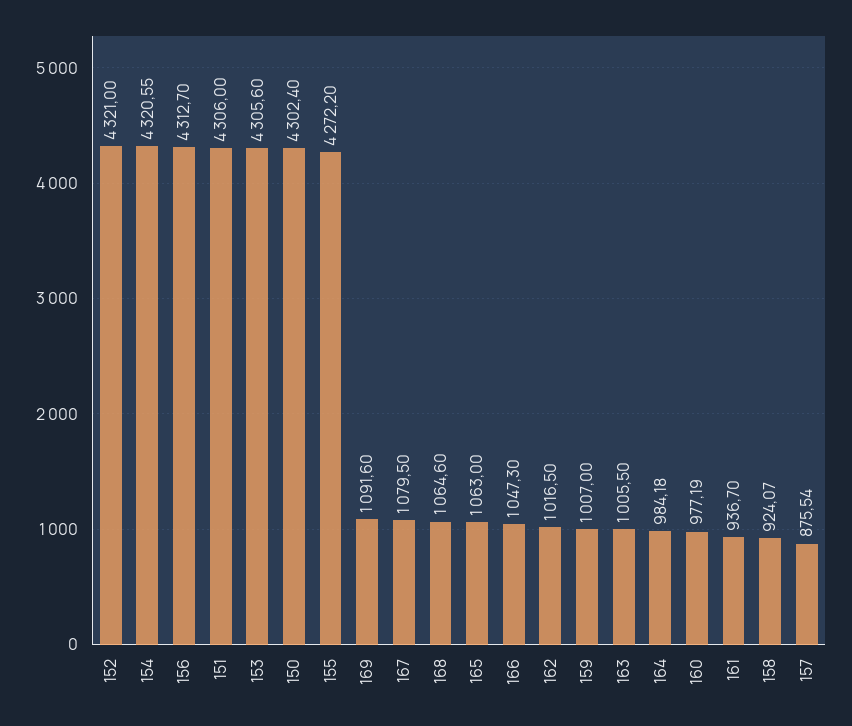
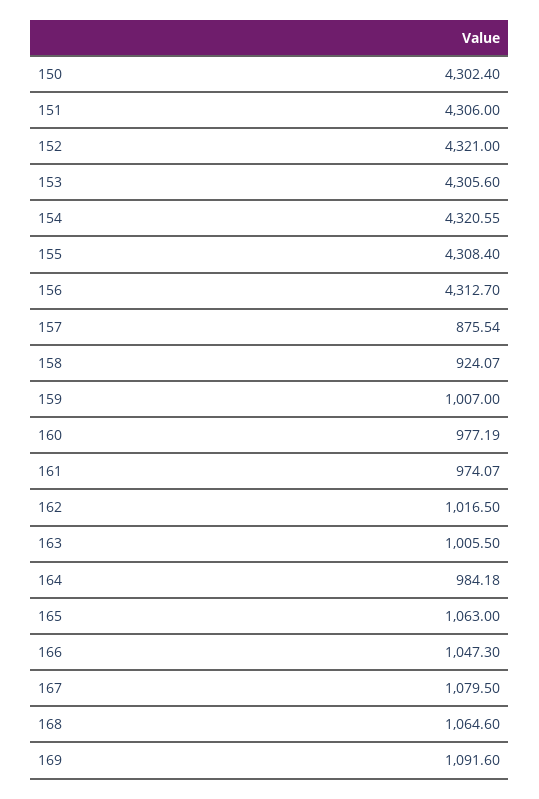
155: 4272.2 -> 4308.4
161: 936.7 -> 974.07

